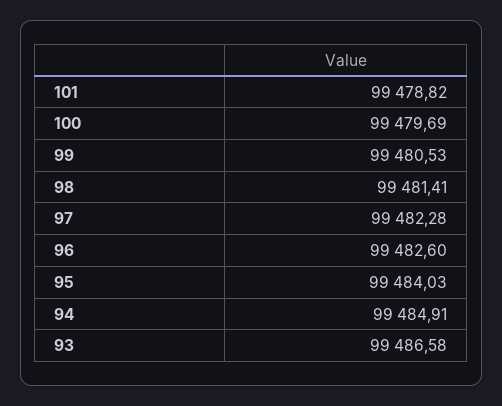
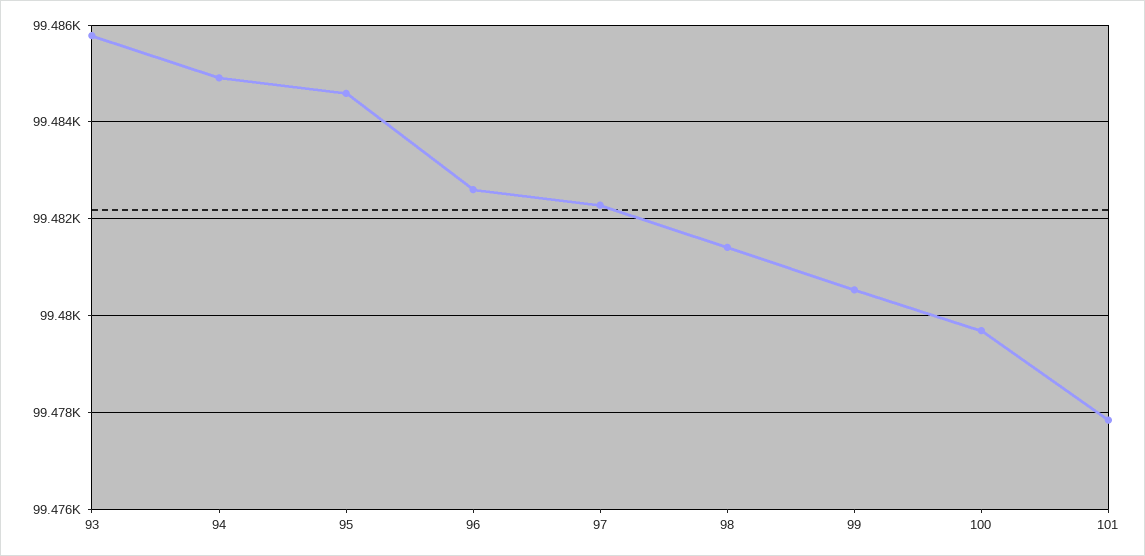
101: 99478.82 -> 99477.8
95: 99484.03 -> 99484.6
93: 99486.58 -> 99485.8

